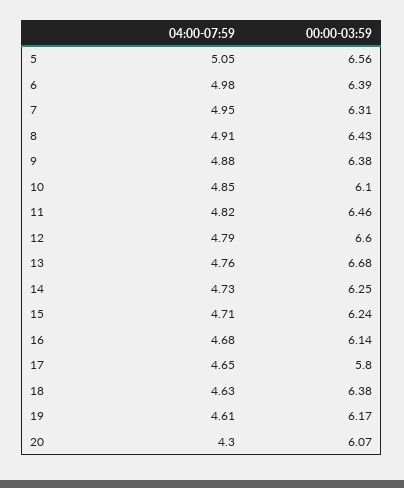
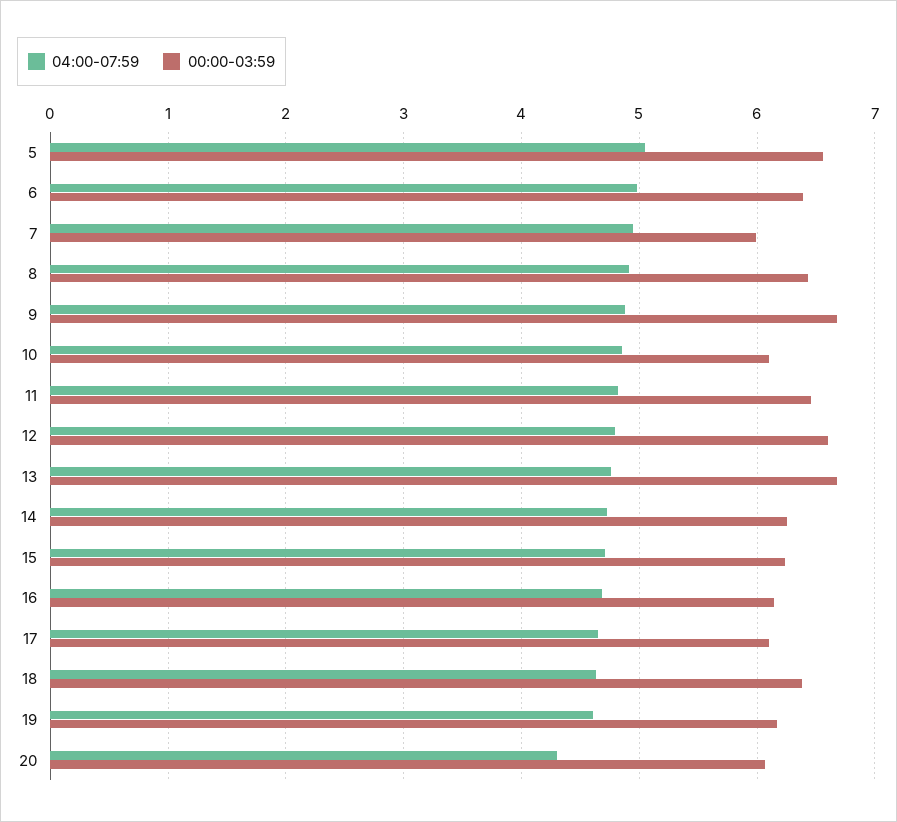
00:00-03:59, 7: 6.31 -> 6
00:00-03:59, 9: 6.38 -> 6.7
00:00-03:59, 17: 5.8 -> 6.1

